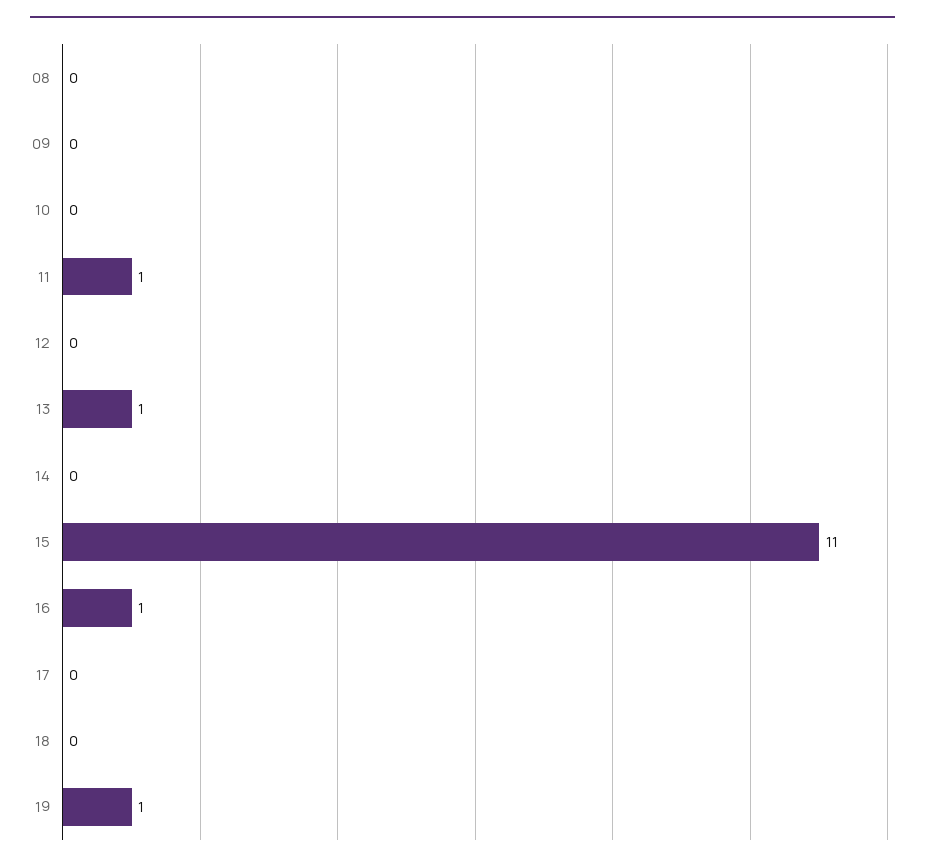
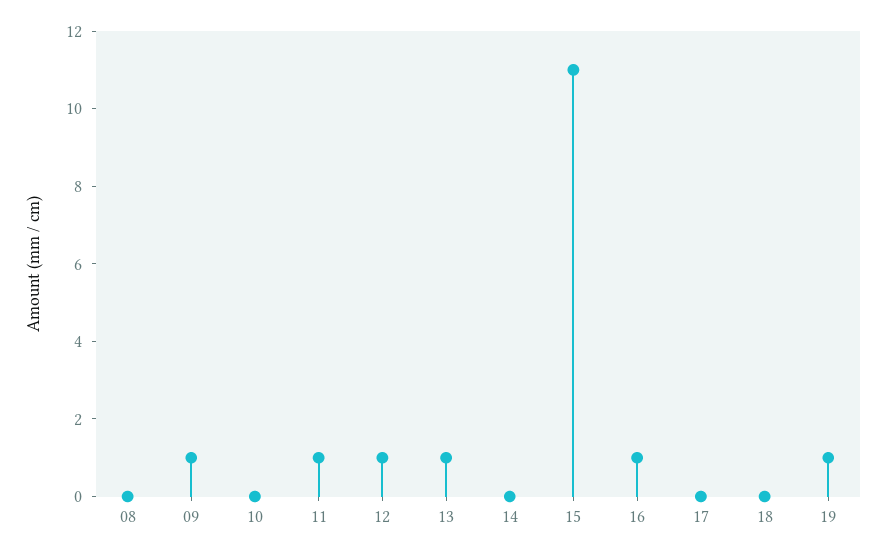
09: 0 -> 1
12: 0 -> 1

